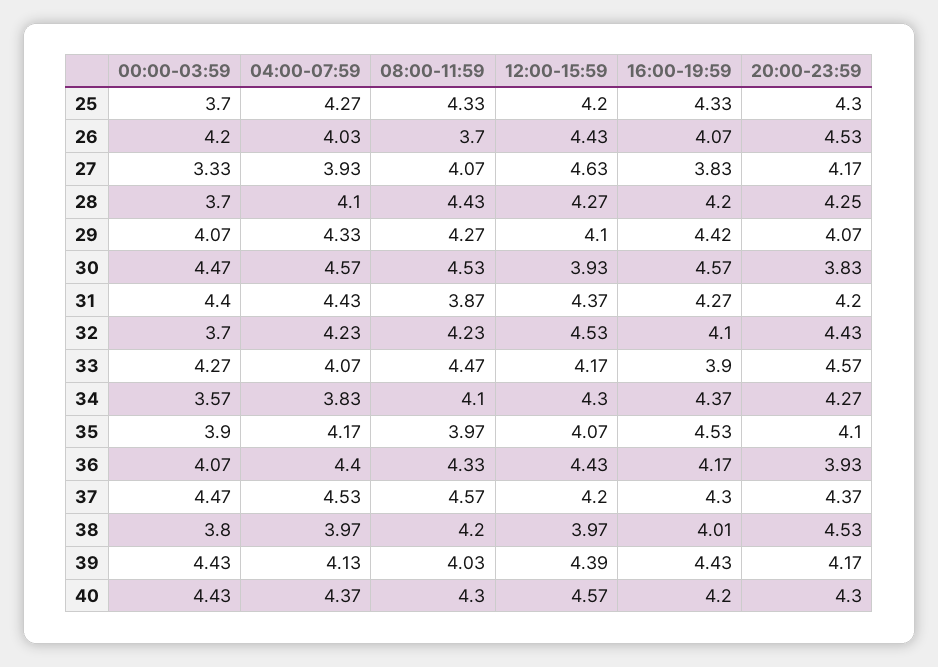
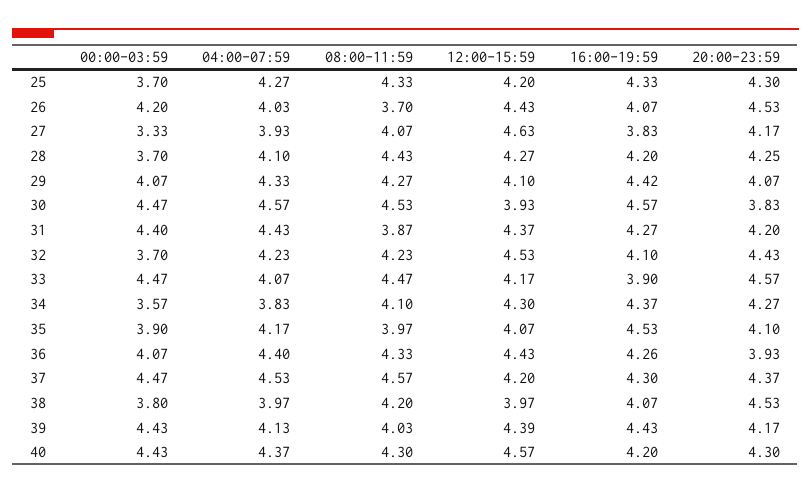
00:00-03:59, 33: 4.27 -> 4.47
16:00-19:59, 36: 4.17 -> 4.26
16:00-19:59, 38: 4.01 -> 4.07

